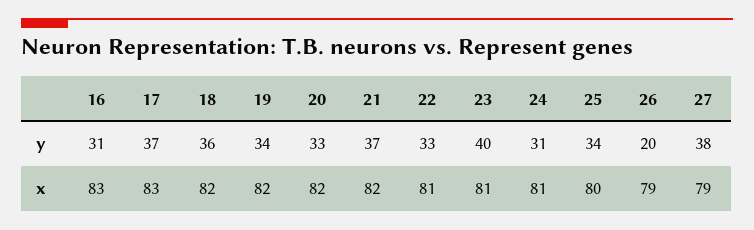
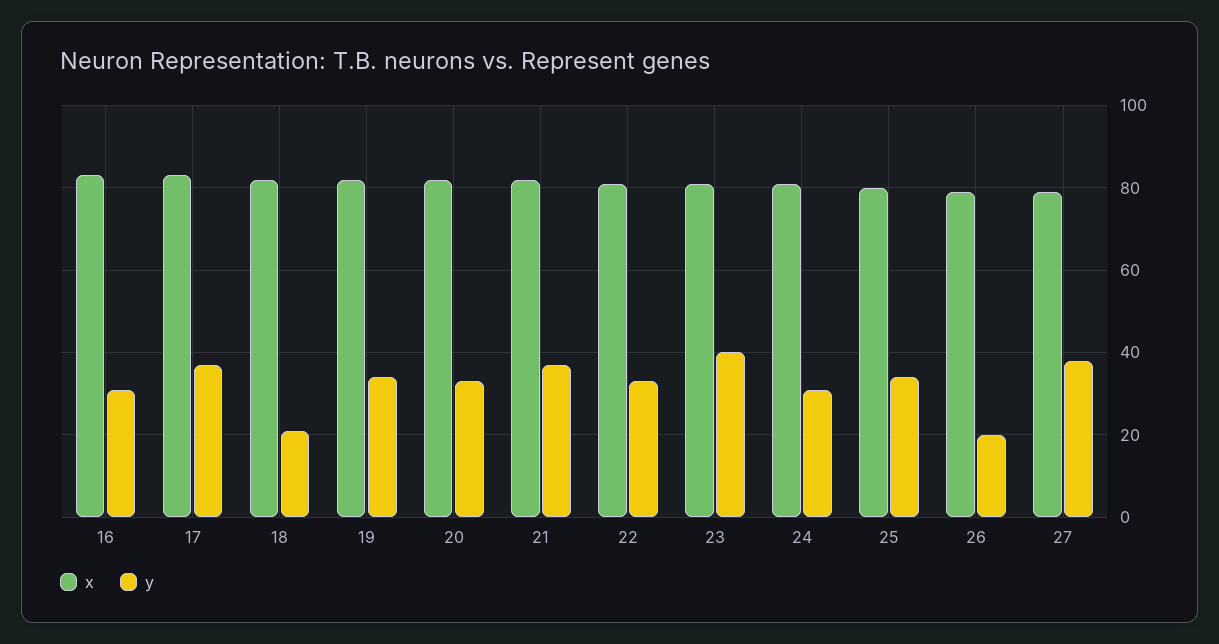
y, 18: 36 -> 20

